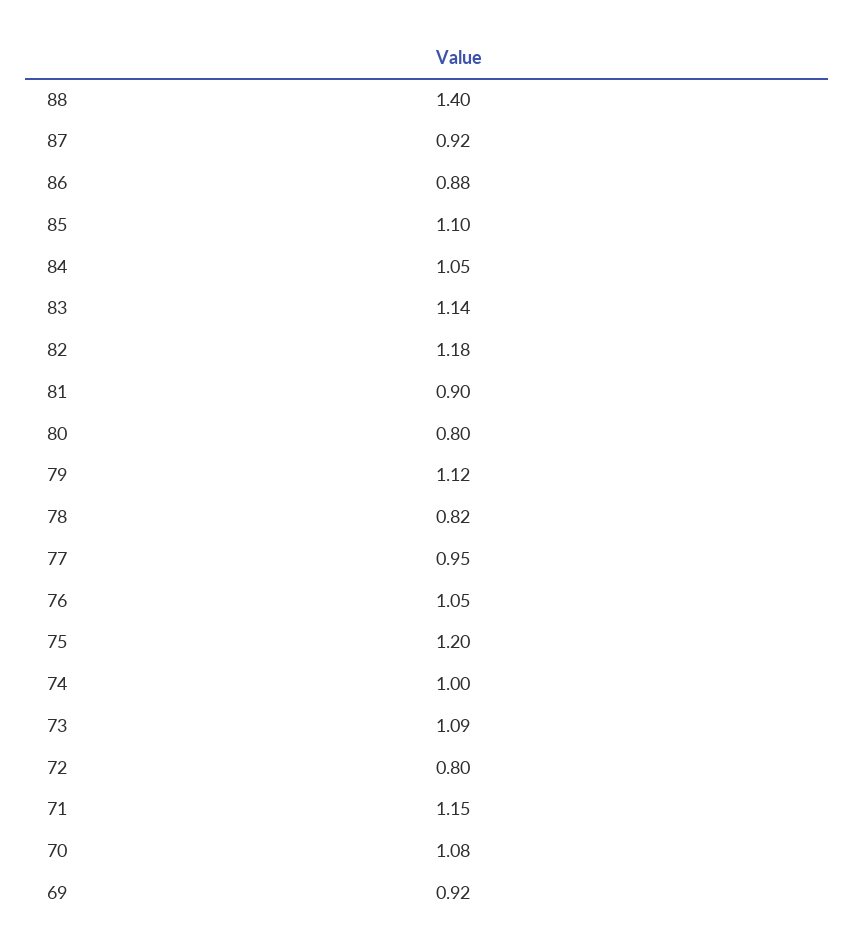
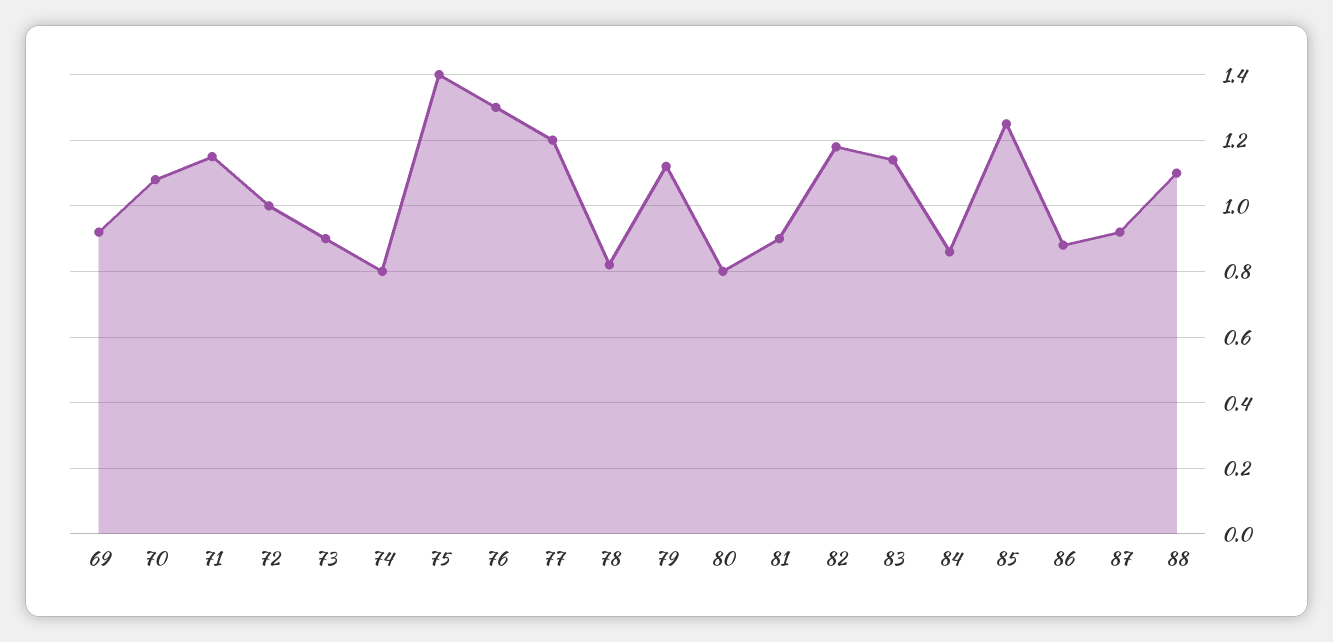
88: 1.4 -> 1.1
85: 1.1 -> 1.25
84: 1.05 -> 0.85
77: 0.95 -> 1.2
76: 1.05 -> 1.3
75: 1.2 -> 1.4
74: 1 -> 0.8
73: 1.09 -> 0.9
72: 0.8 -> 1

